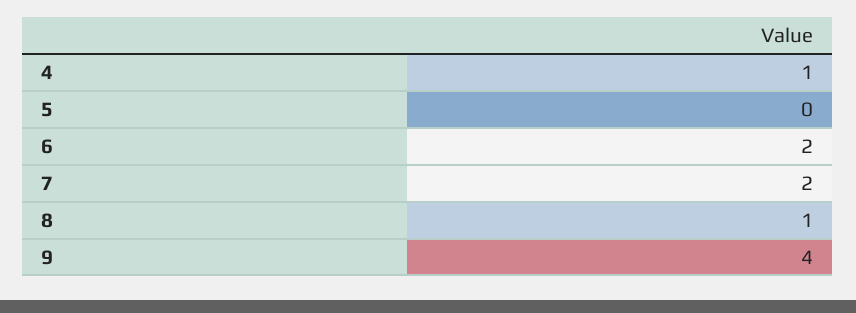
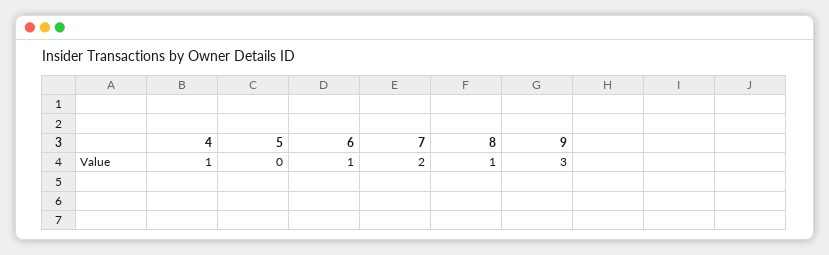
6: 2 -> 1
9: 4 -> 3

